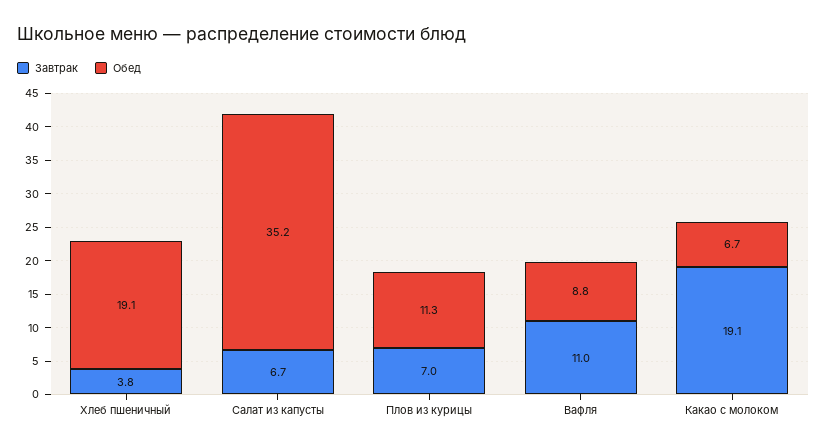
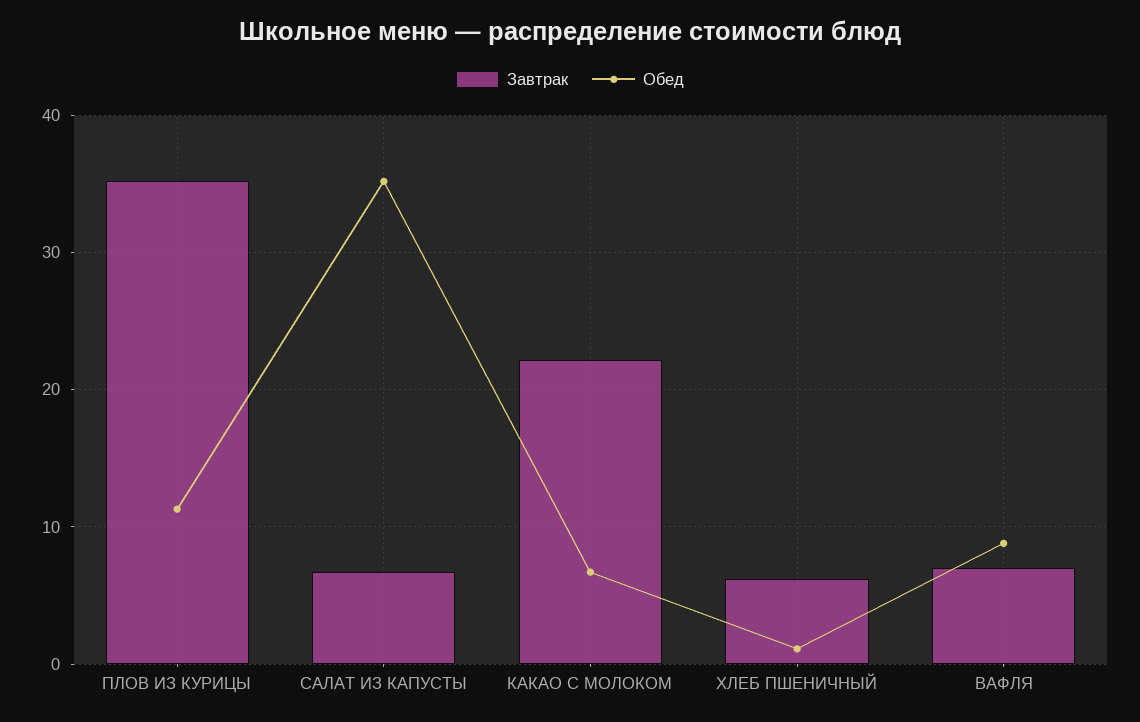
Завтрак, Хлеб пшеничный: 3.8 -> 6
Обед, Хлеб пшеничный: 19.1 -> 1
Завтрак, Плов из курицы: 7 -> 35
Завтрак, Вафля: 11 -> 7
Завтрак, Какао с молоком: 19.1 -> 22

